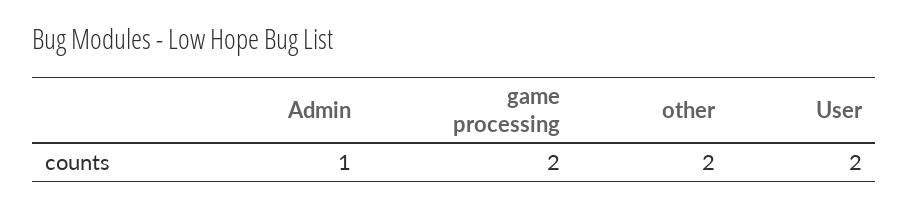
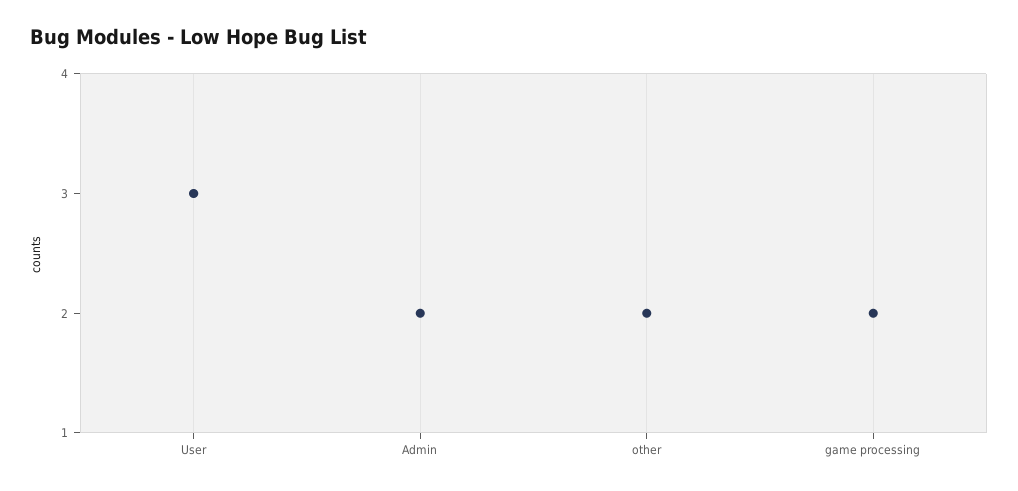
Admin: 1 -> 2
User: 2 -> 3

